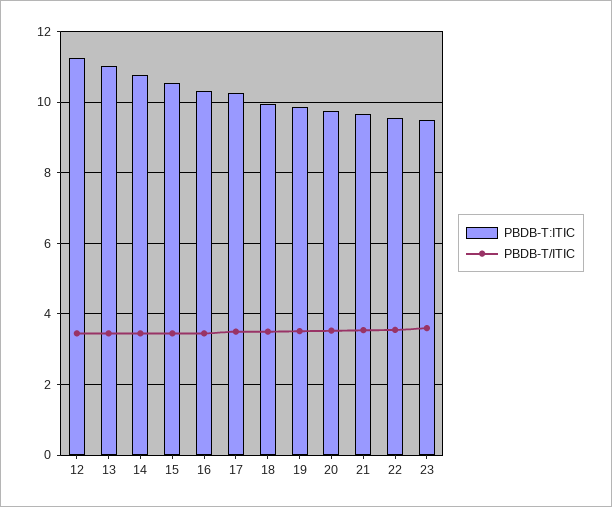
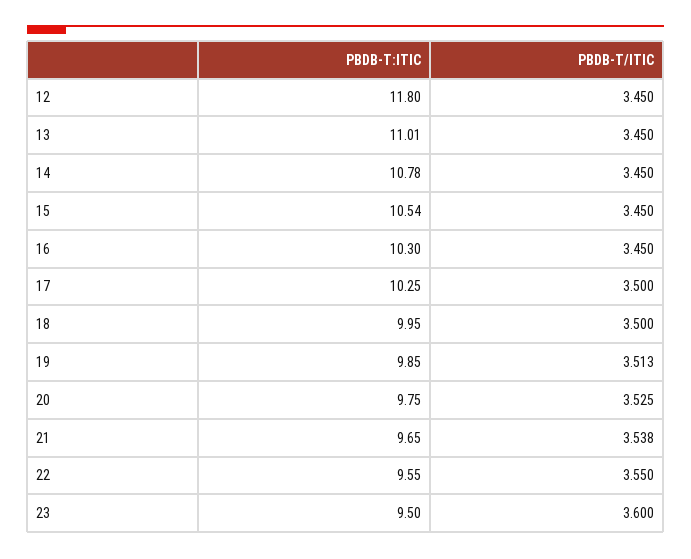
PBDB-T:ITIC, 12: 11.2 -> 11.8

